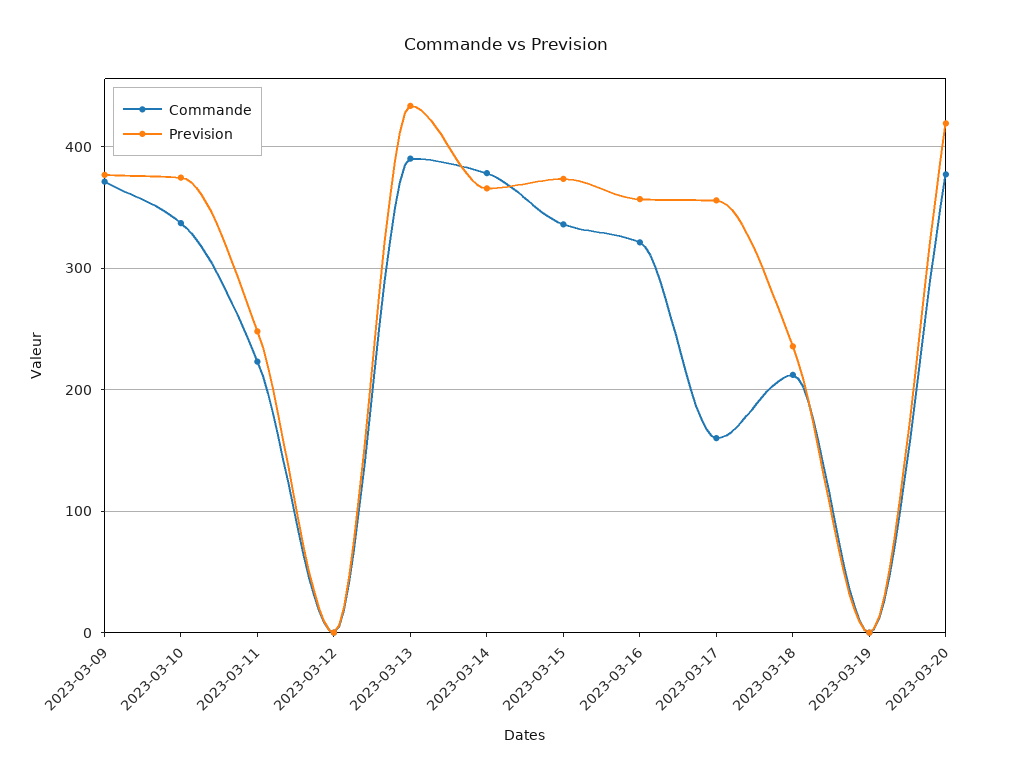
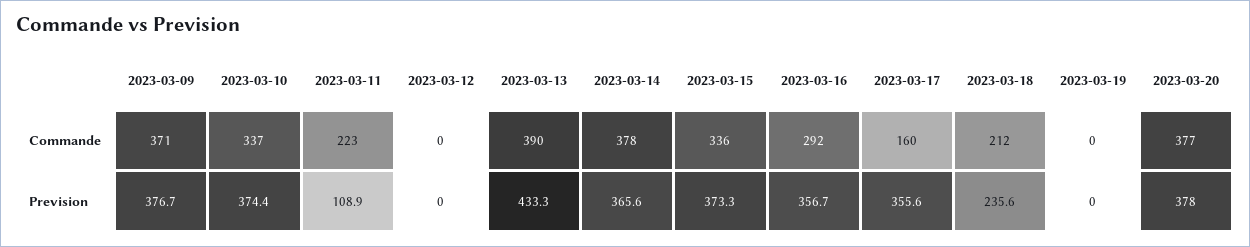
Prevision, 2023-03-11: 250 -> 108.9
Commande, 2023-03-16: 320 -> 292
Prevision, 2023-03-20: 420 -> 378

